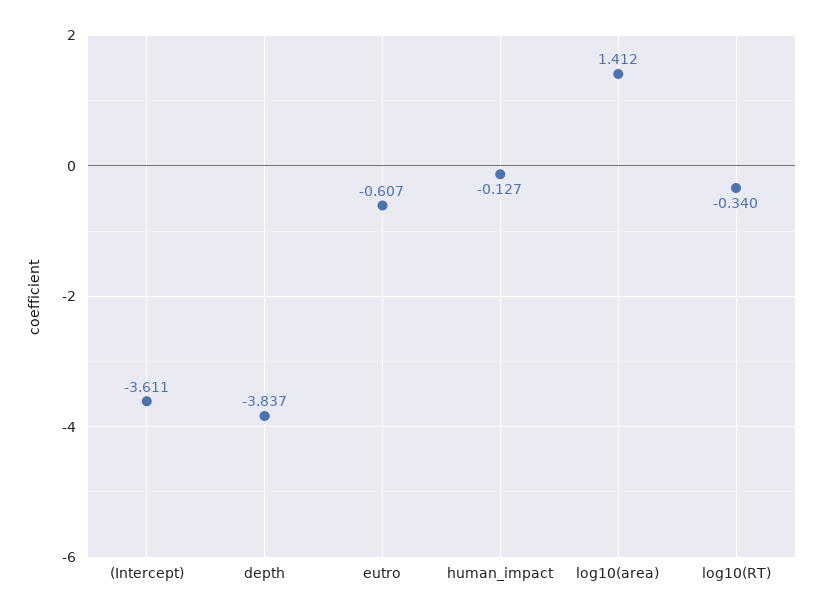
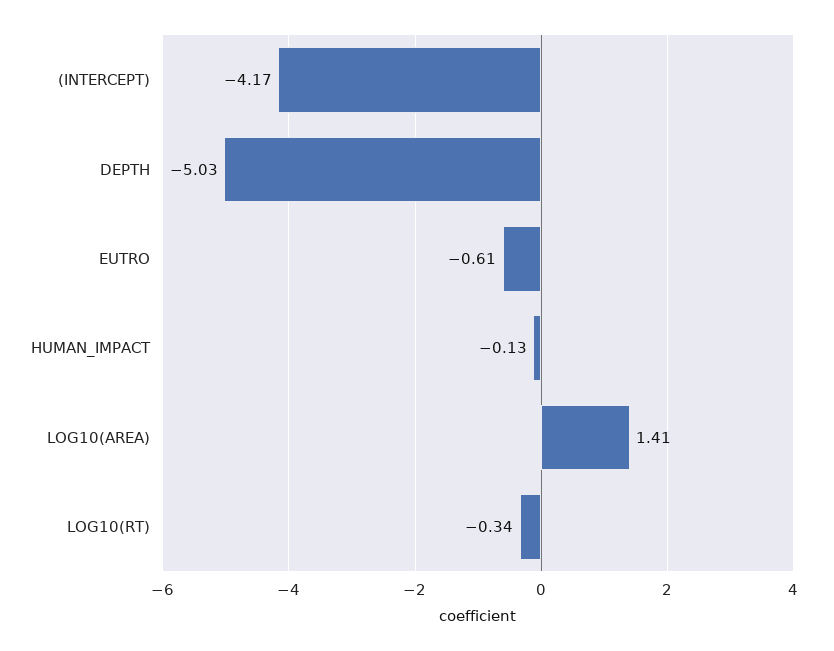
(Intercept): -3.611 -> -4.17
depth: -3.837 -> -5.03

